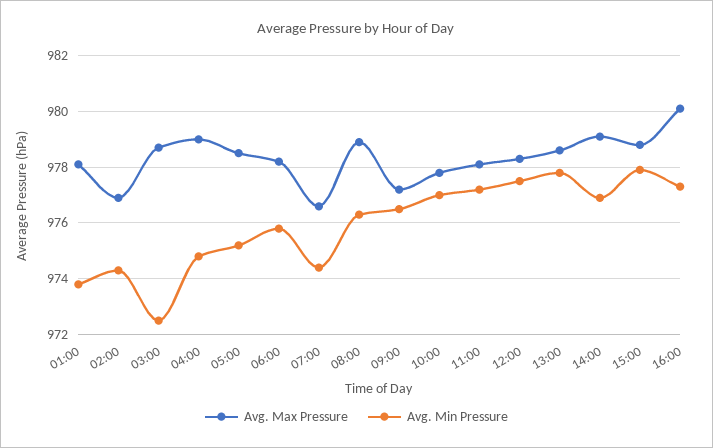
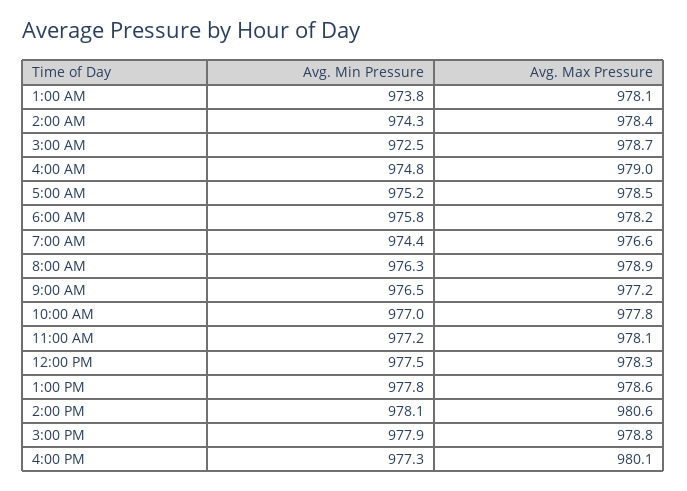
Avg. Max Pressure, 02:00: 977 -> 978.4
Avg. Max Pressure, 14:00: 979 -> 980.6
Avg. Min Pressure, 14:00: 977 -> 978.1

